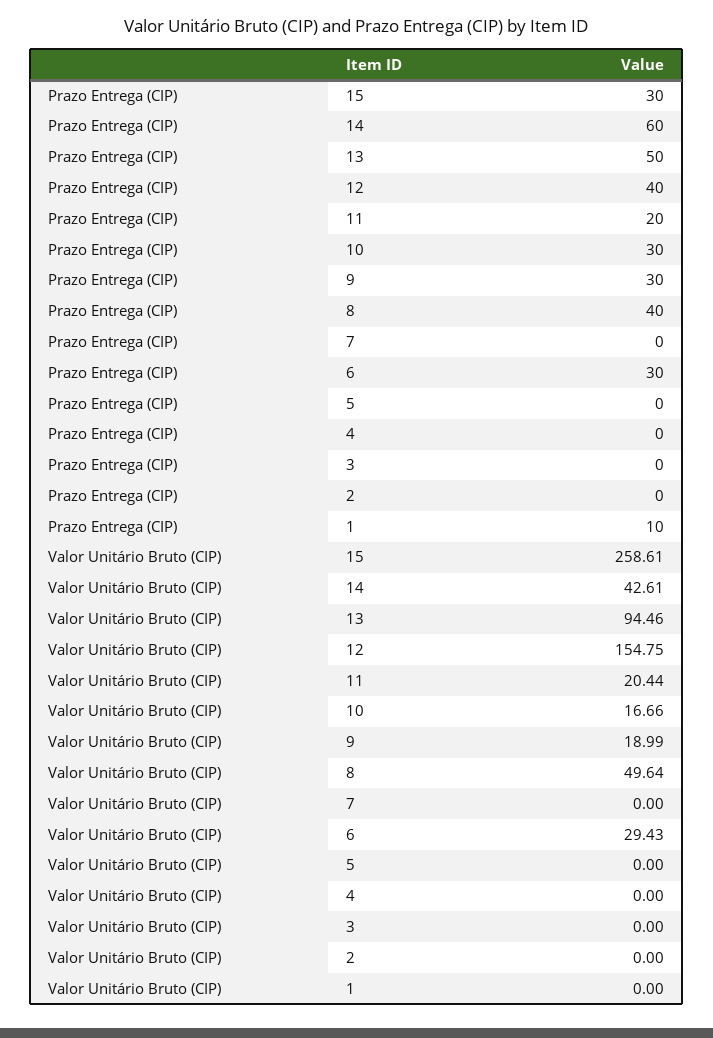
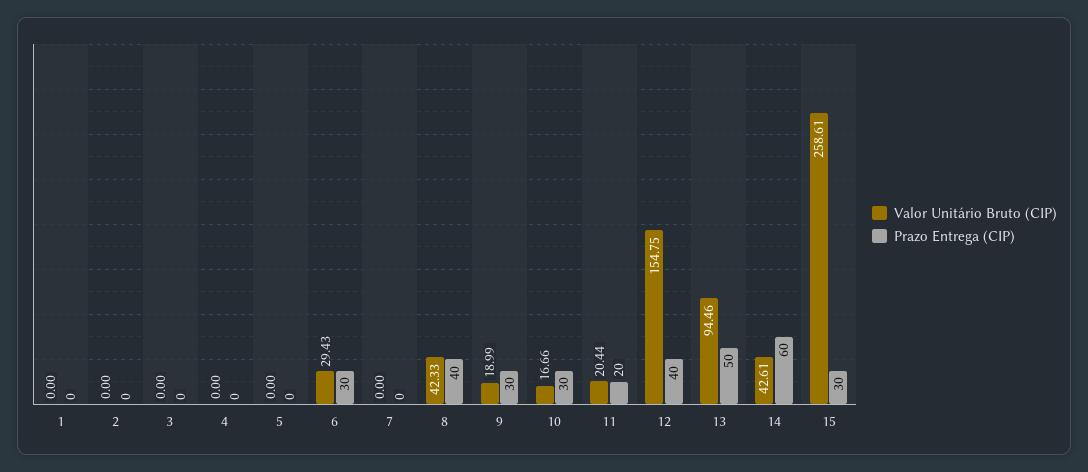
Prazo Entrega (CIP), 1: 10 -> 0
Valor Unitário Bruto (CIP), 8: 49.64 -> 42.33

